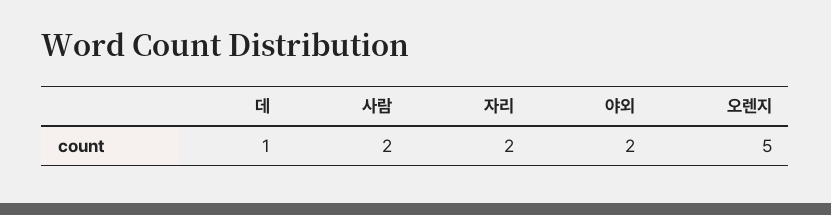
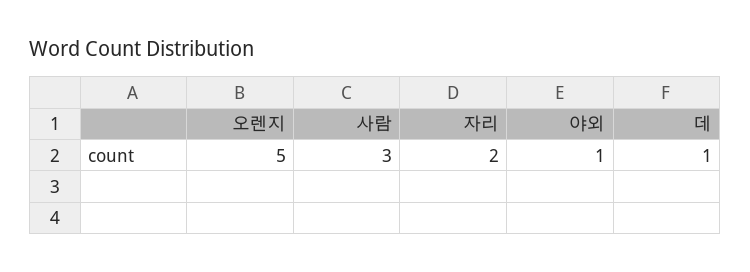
사람: 2 -> 3
야외: 2 -> 1

